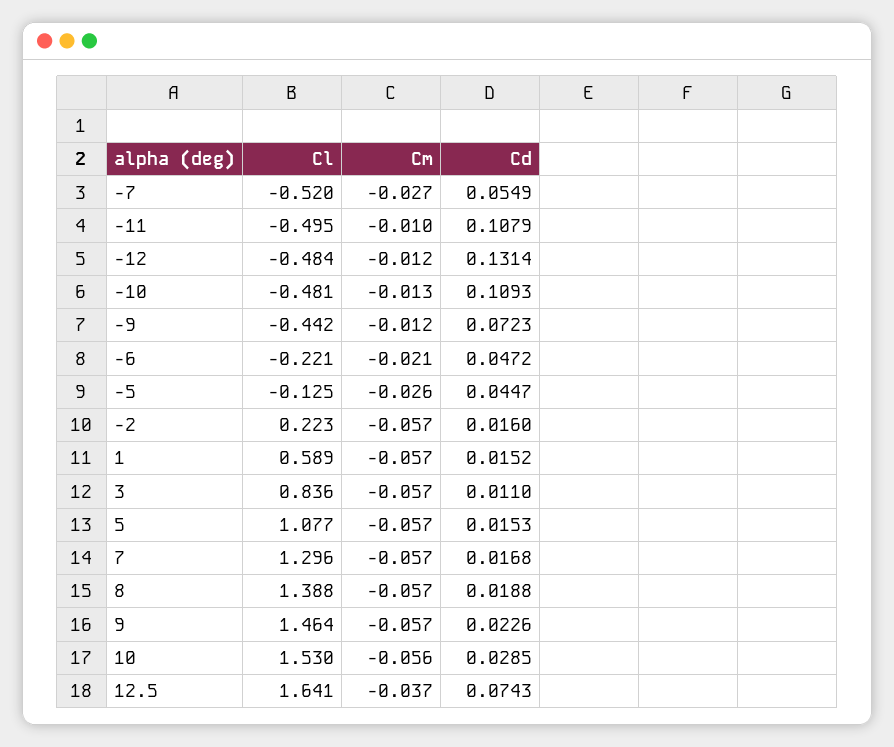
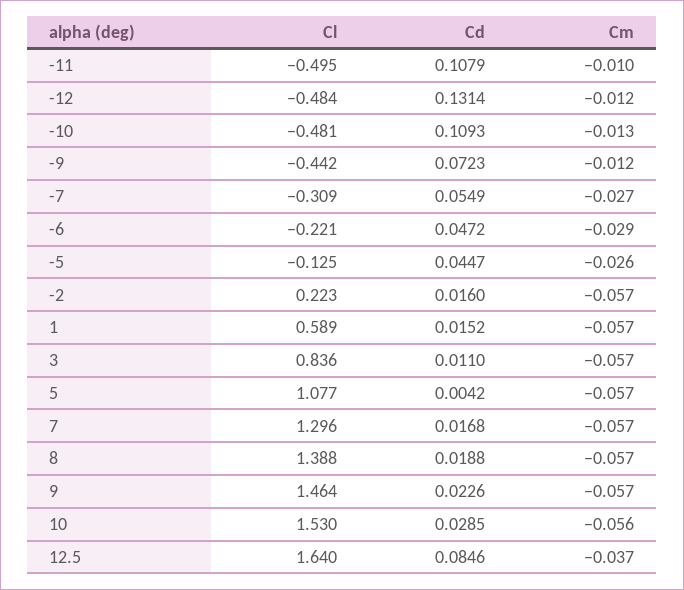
Cl, -7: -0.52 -> -0.309
Cm, -6: -0.021 -> -0.029
Cd, 5: 0.0153 -> 0.0042
Cl, 12.5: 1.641 -> 1.64
Cd, 12.5: 0.0743 -> 0.0846

